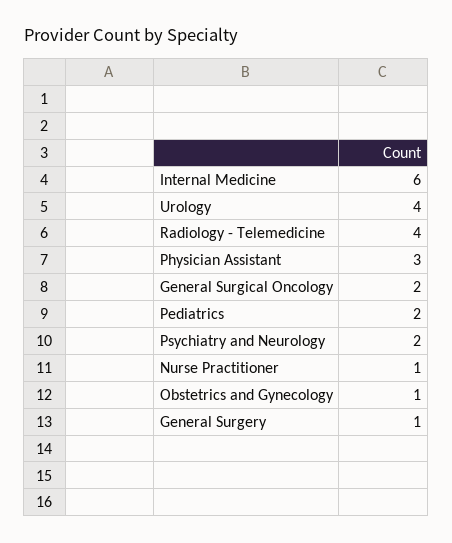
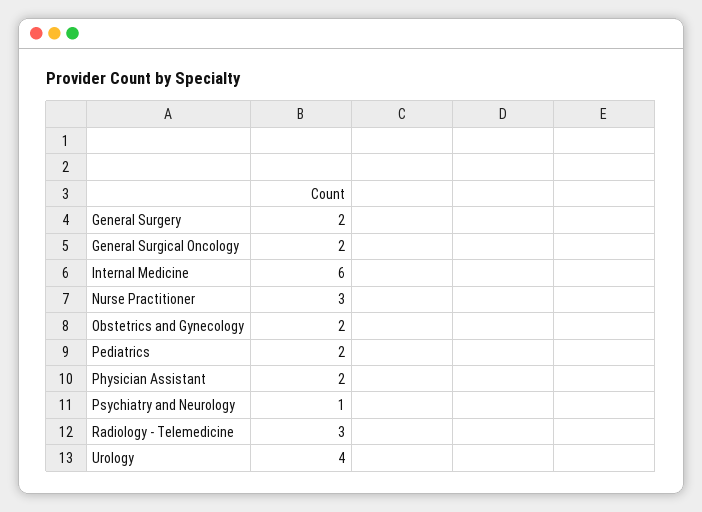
Radiology - Telemedicine: 4 -> 3
Physician Assistant: 3 -> 2
Psychiatry and Neurology: 2 -> 1
Nurse Practitioner: 1 -> 3
Obstetrics and Gynecology: 1 -> 2
General Surgery: 1 -> 2

